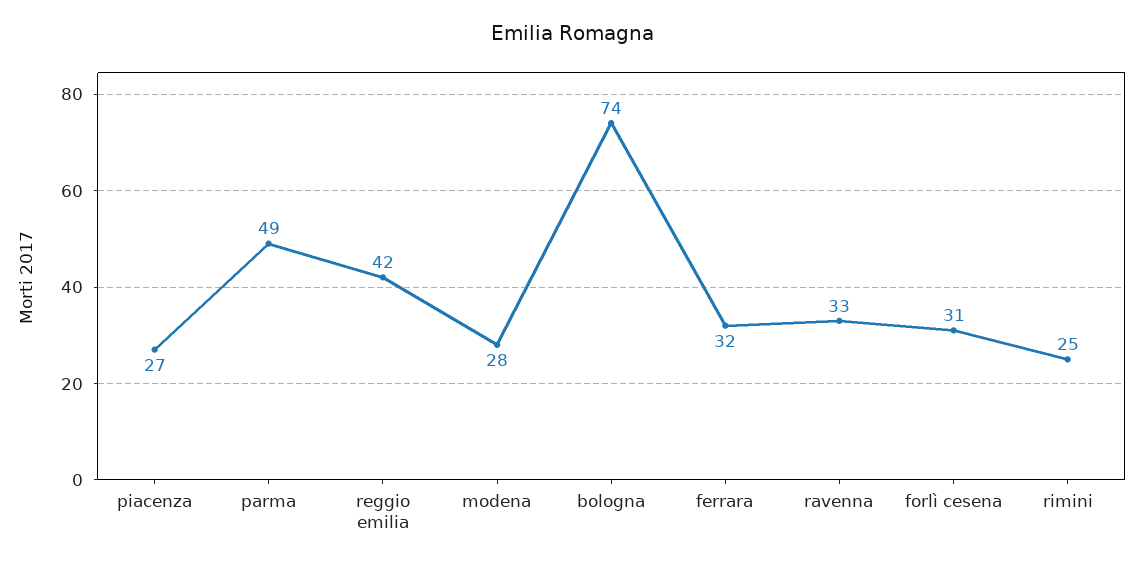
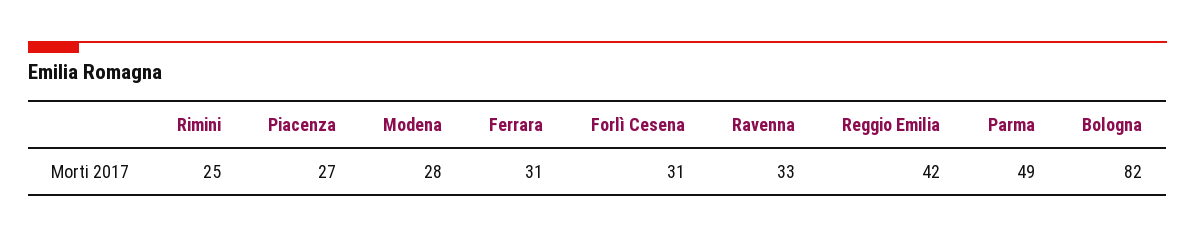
bologna: 74 -> 82
ferrara: 32 -> 31

